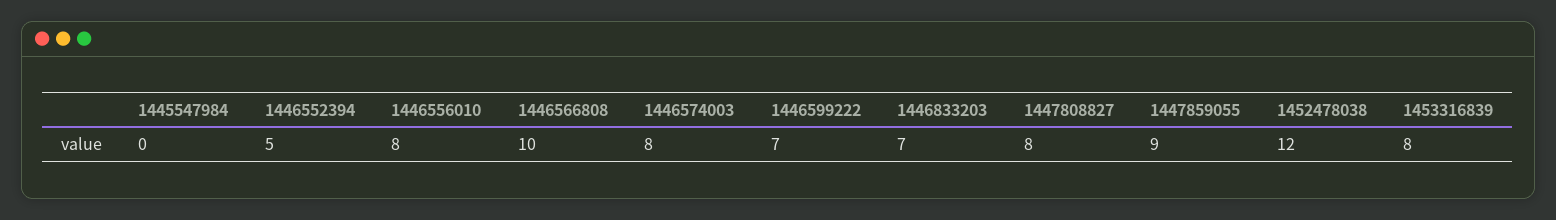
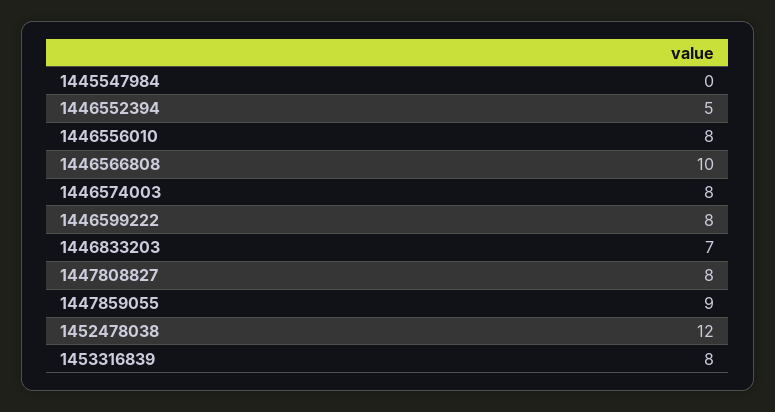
1446599222: 7 -> 8

